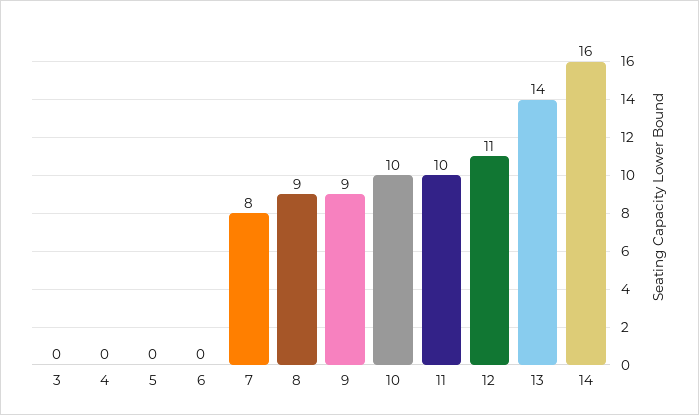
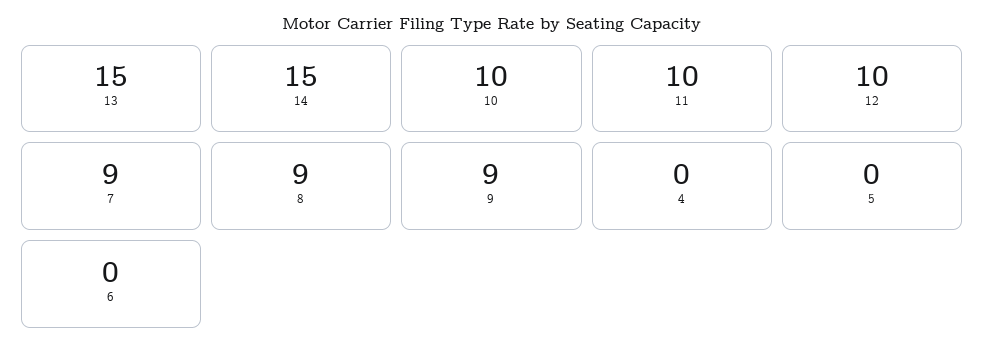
3: 0 -> none
7: 8 -> 9
12: 11 -> 10
13: 14 -> 15
14: 16 -> 15

